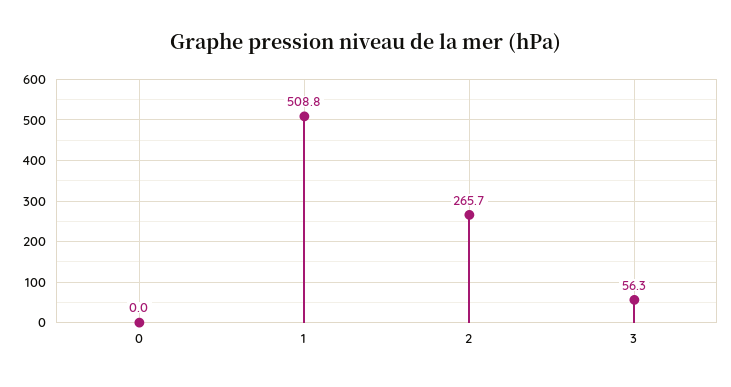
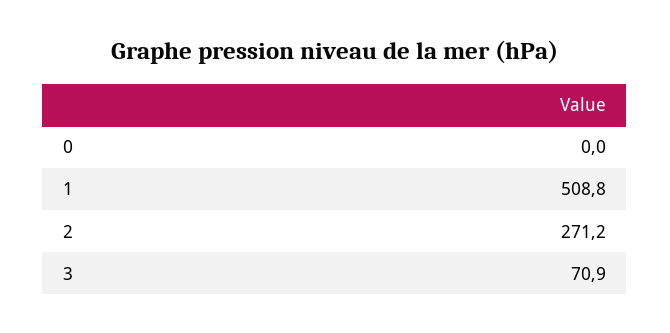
2: 265.7 -> 271.2
3: 56.3 -> 70.9

